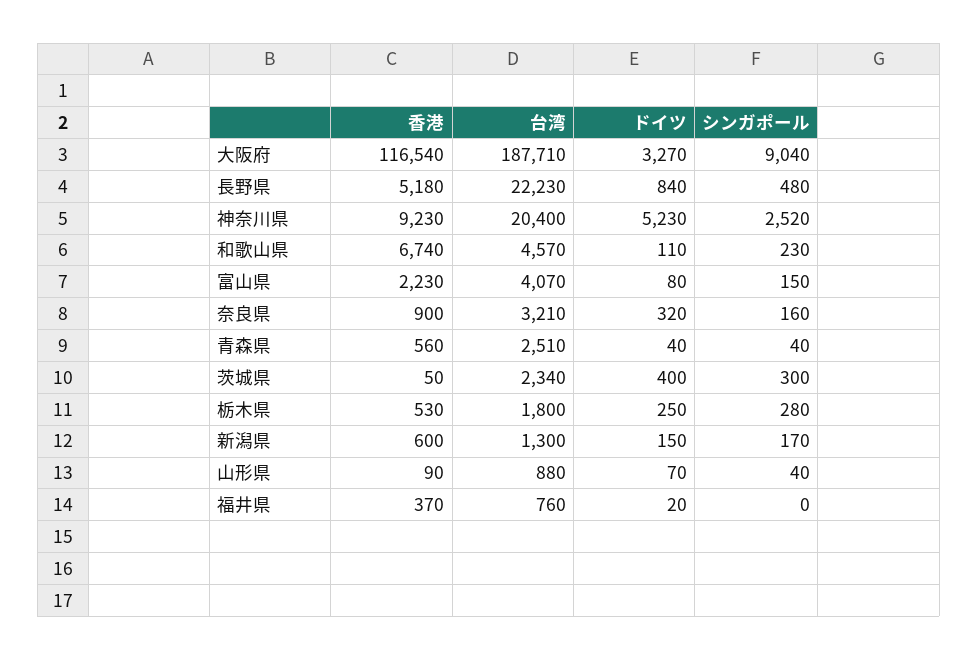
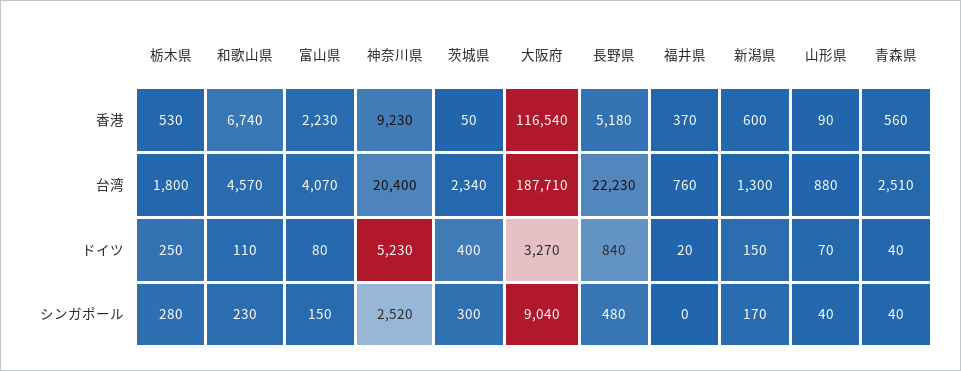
香港, 奈良県: 900 -> none
台湾, 奈良県: 3210 -> none
ドイツ, 奈良県: 320 -> none
シンガポール, 奈良県: 160 -> none

